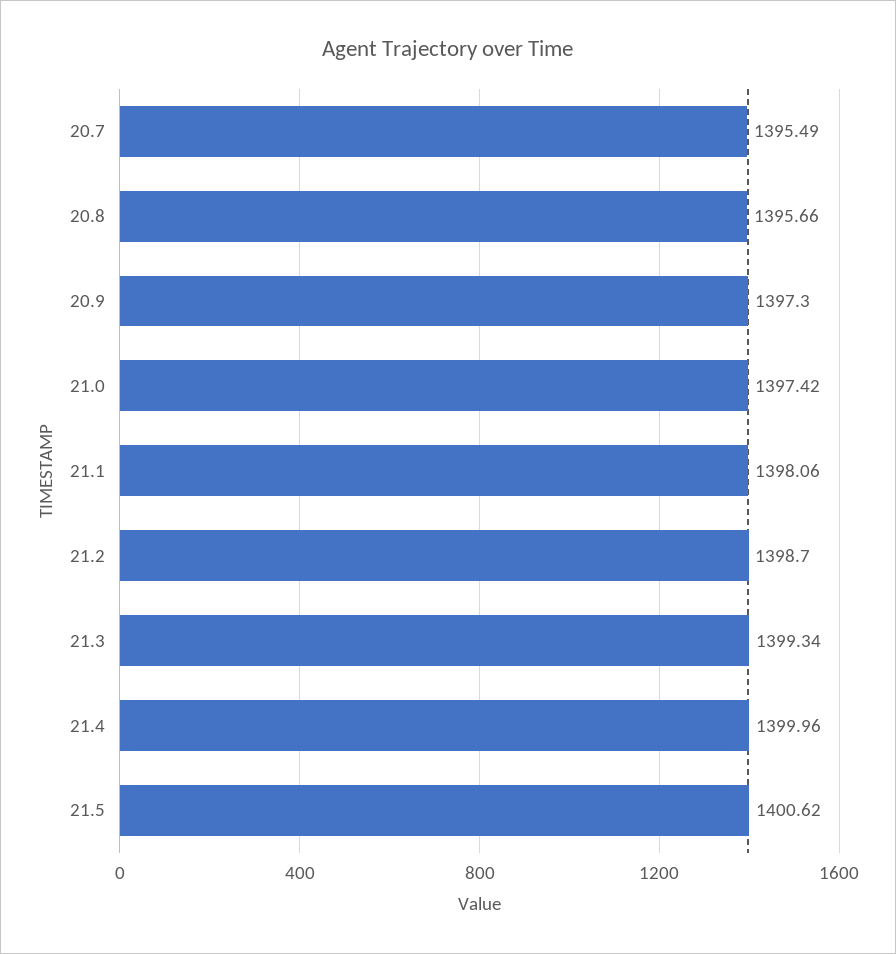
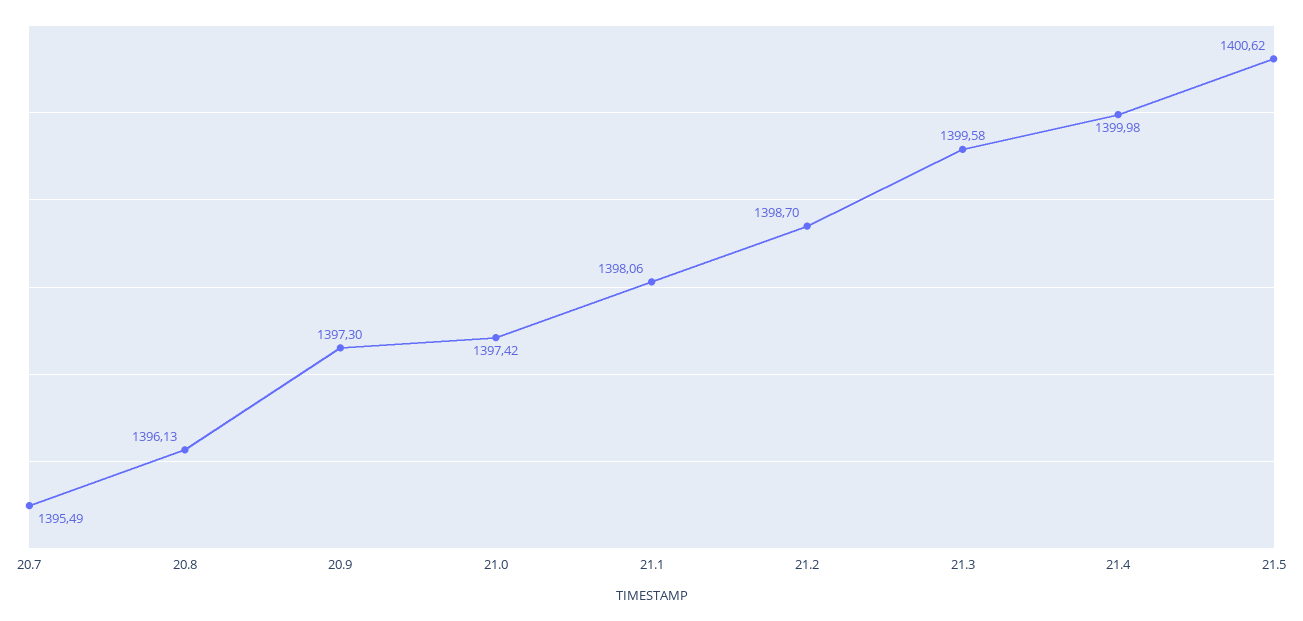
20.8: 1395.66 -> 1396.13
21.3: 1399.34 -> 1399.58
21.4: 1399.96 -> 1399.98

